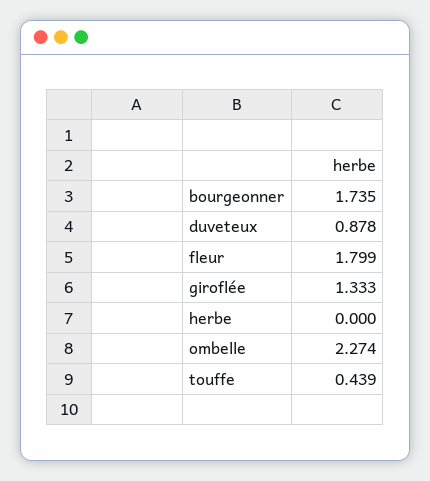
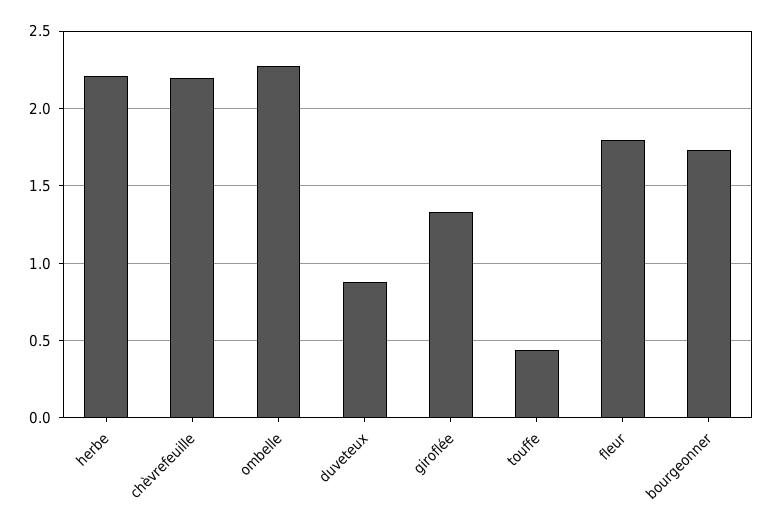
herbe: 0 -> 2.2
chèvrefeuille: none -> 2.2

